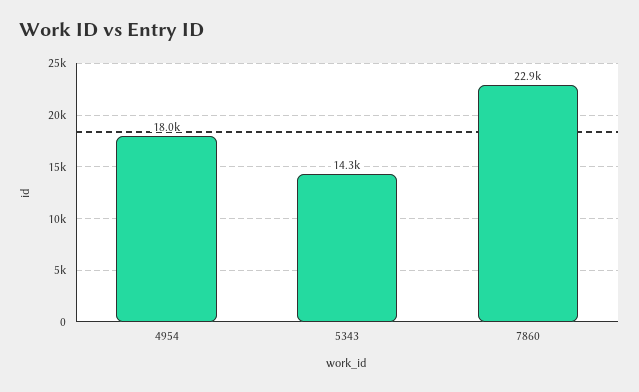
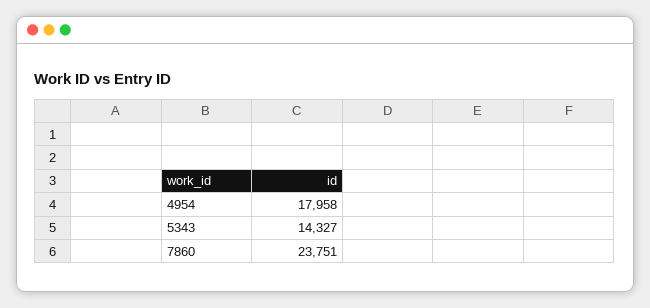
7860: 22900 -> 23751

